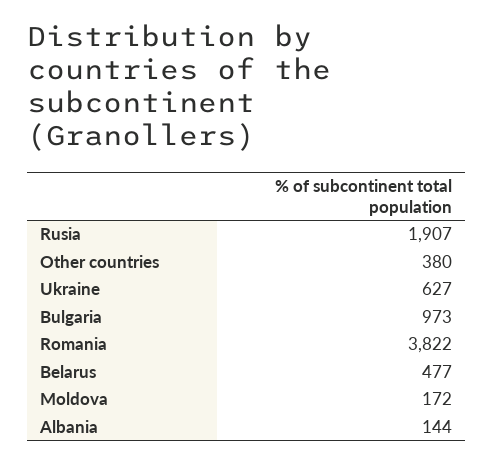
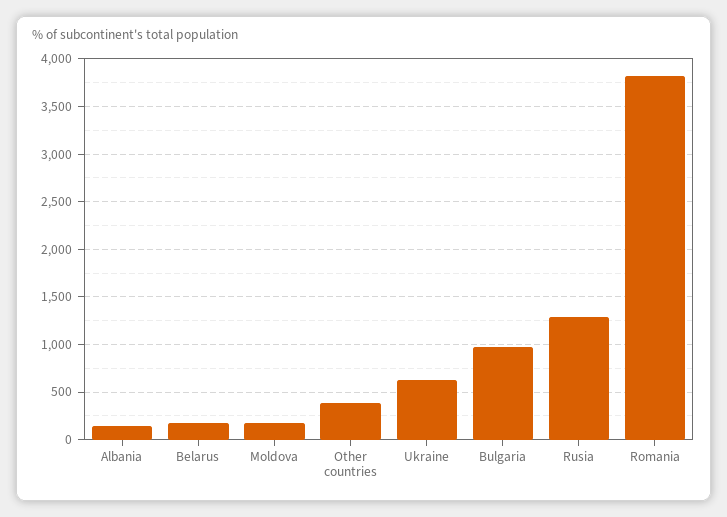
Rusia: 1907 -> 1300
Belarus: 477 -> 200

